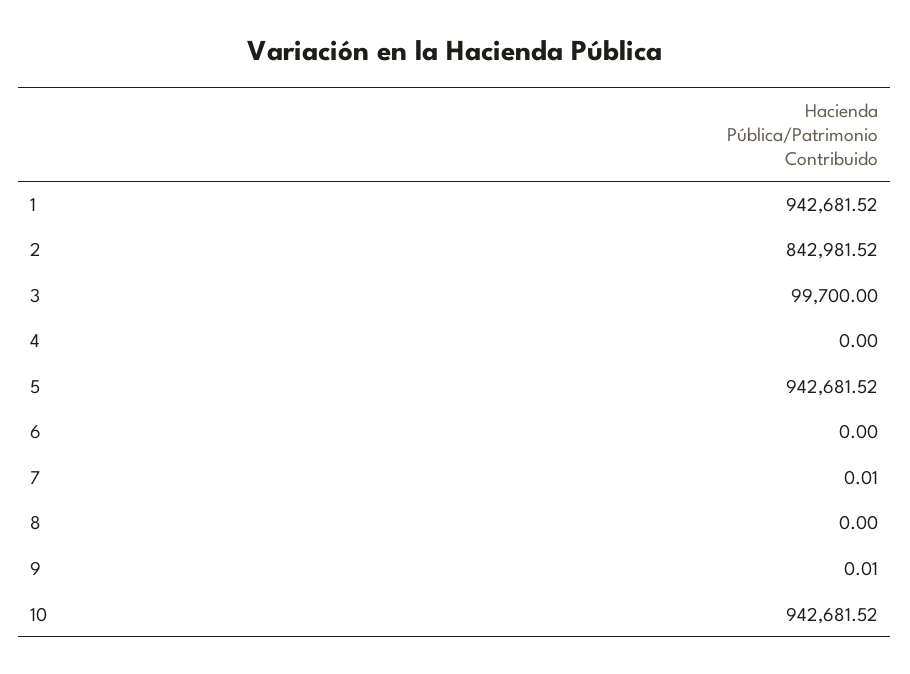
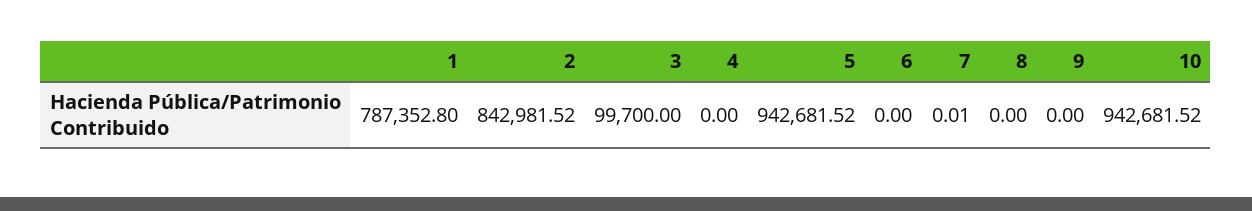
1: 942681.52 -> 787352.8
9: 0.01 -> 0

